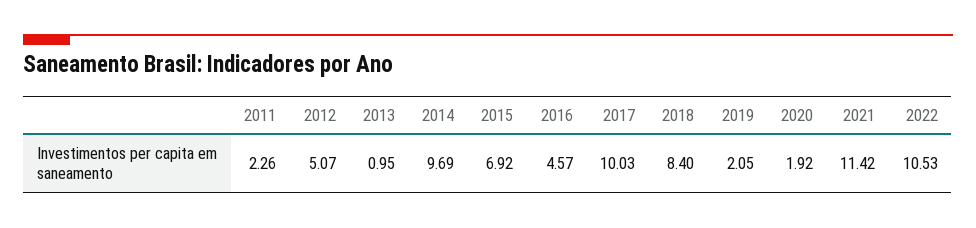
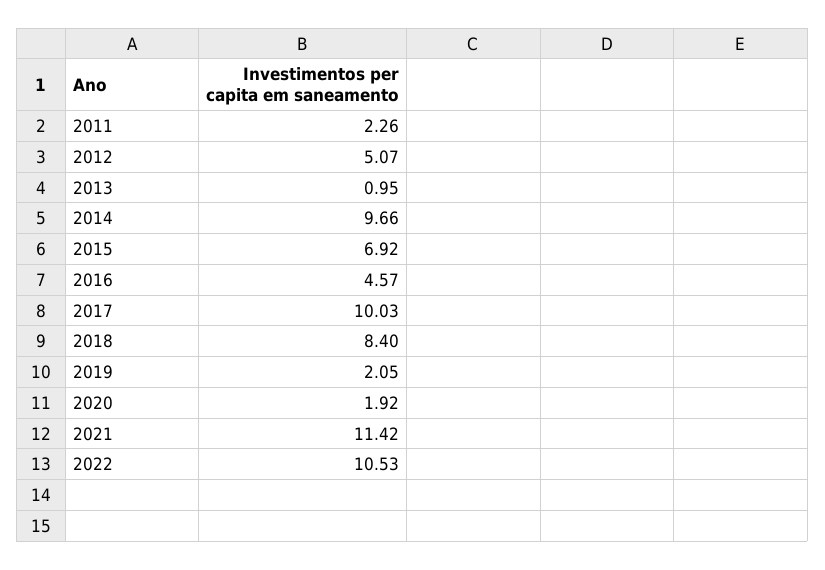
2014: 9.69 -> 9.66

